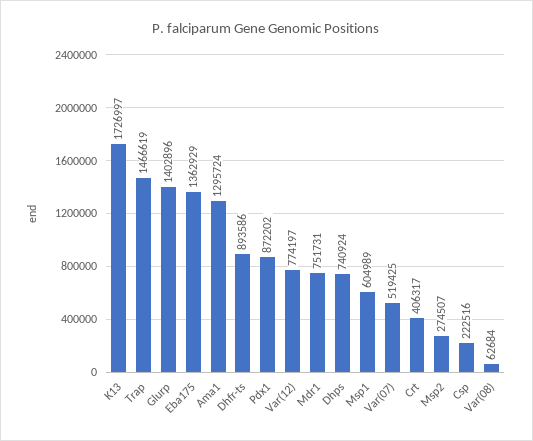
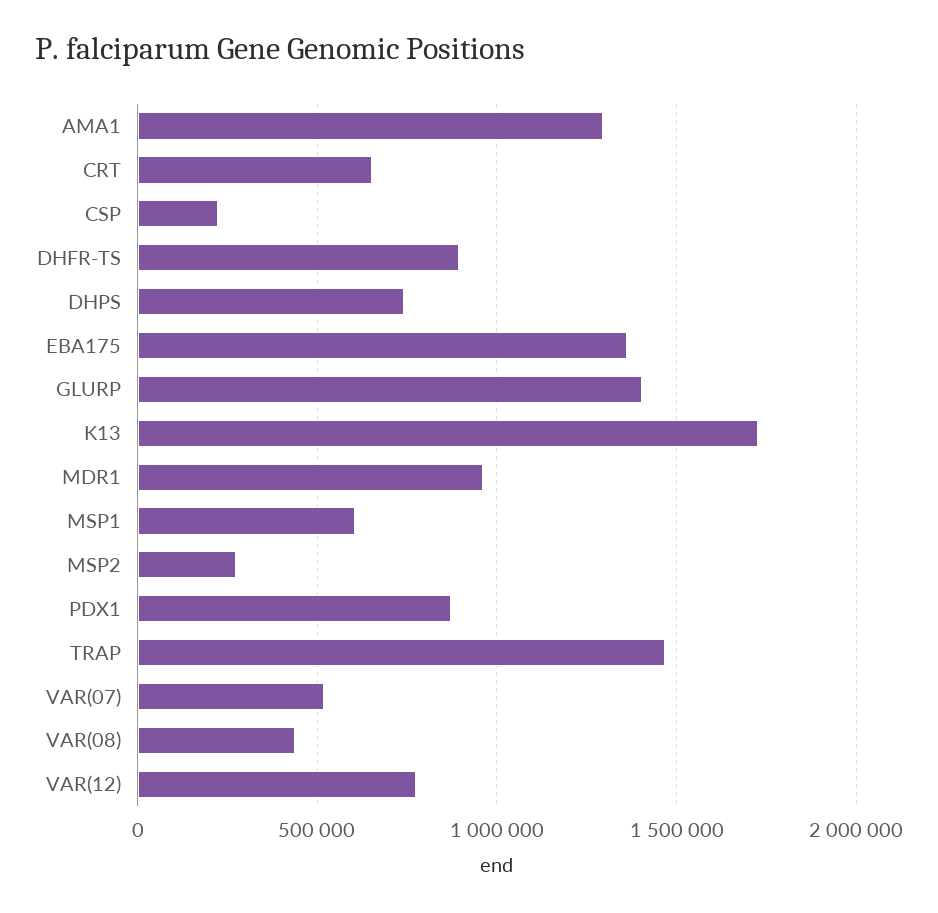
Mdr1: 751731 -> 950000
Crt: 406317 -> 650000
Var(08): 62684 -> 450000

